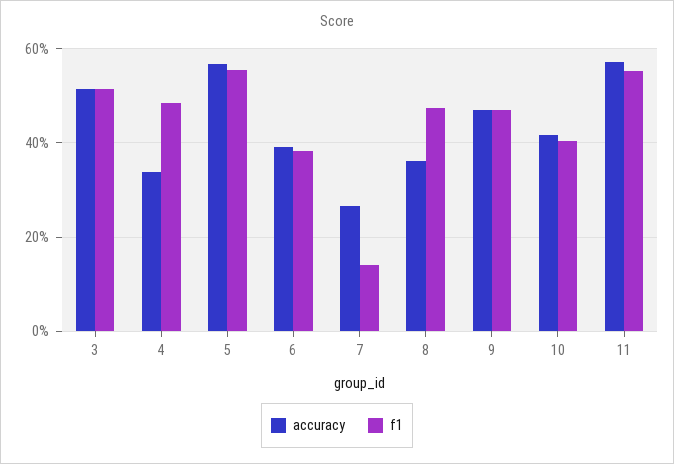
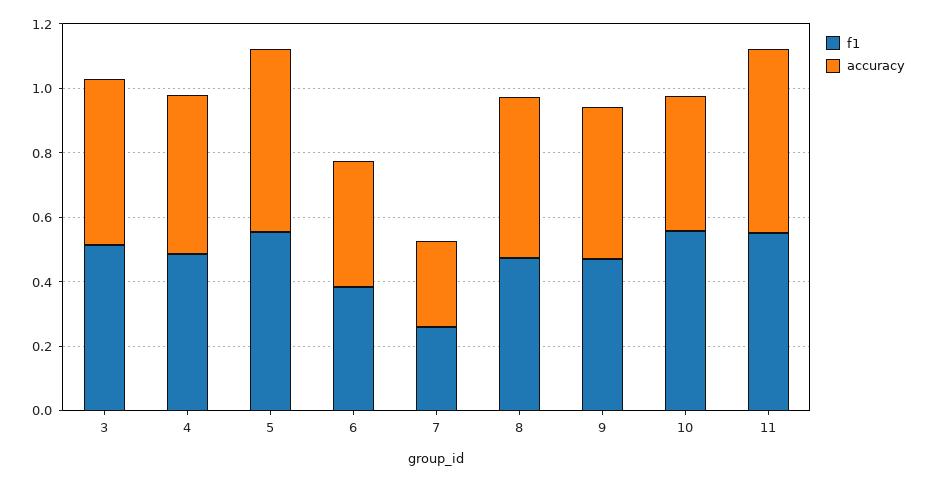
accuracy, 4: 0.34 -> 0.5
f1, 7: 0.14 -> 0.25
accuracy, 8: 0.36 -> 0.5
f1, 10: 0.4 -> 0.55

